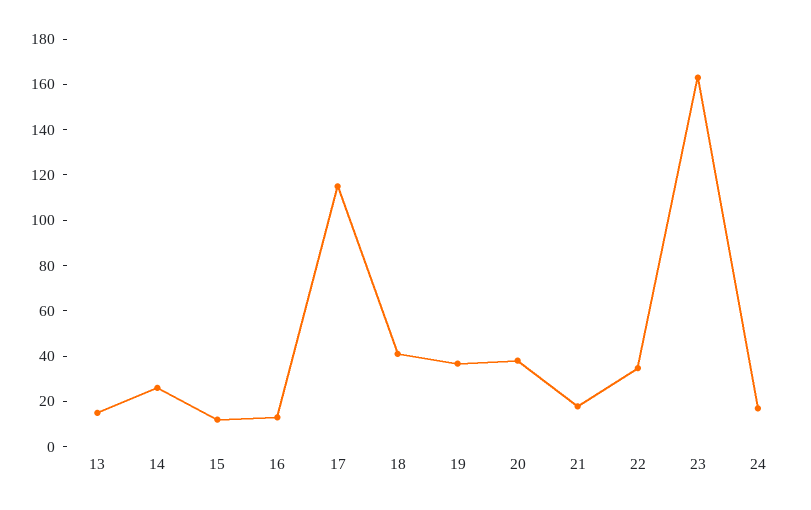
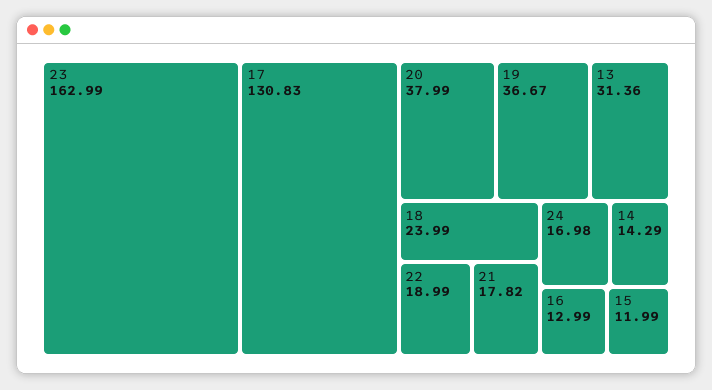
13: 15 -> 31.36
14: 25 -> 14.29
17: 115 -> 130.83
18: 40 -> 23.99
22: 35 -> 18.99

